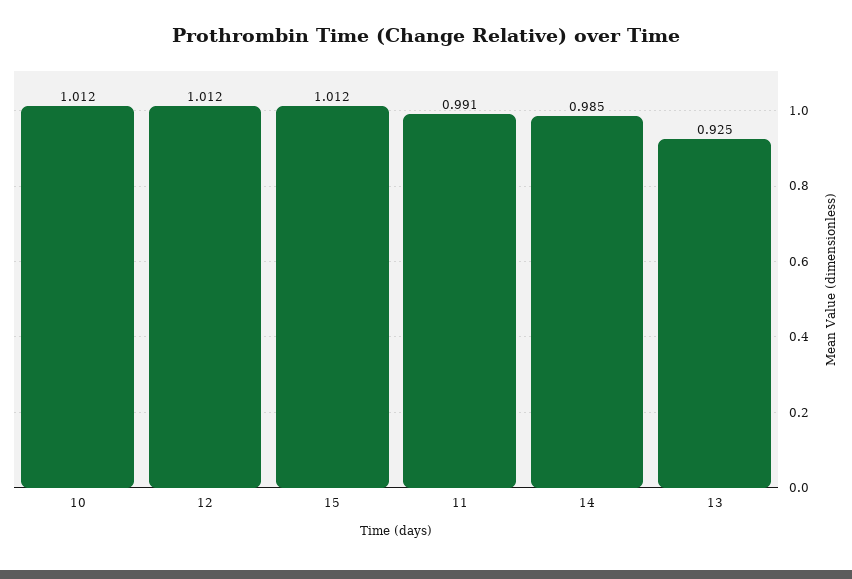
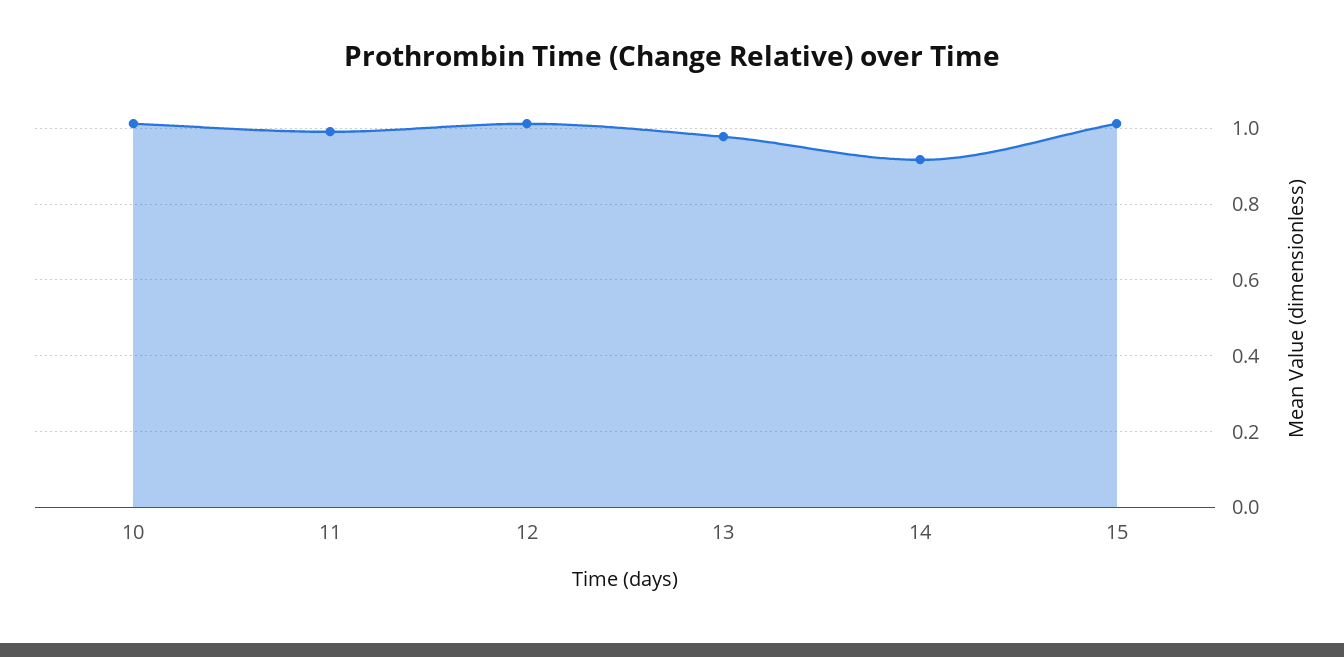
14: 0.985 -> 0.92
13: 0.925 -> 0.98

